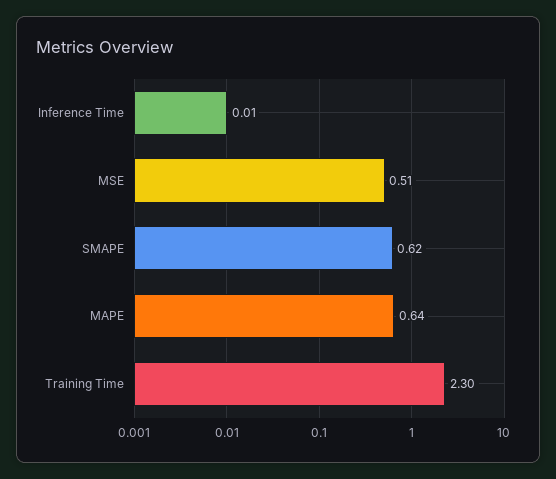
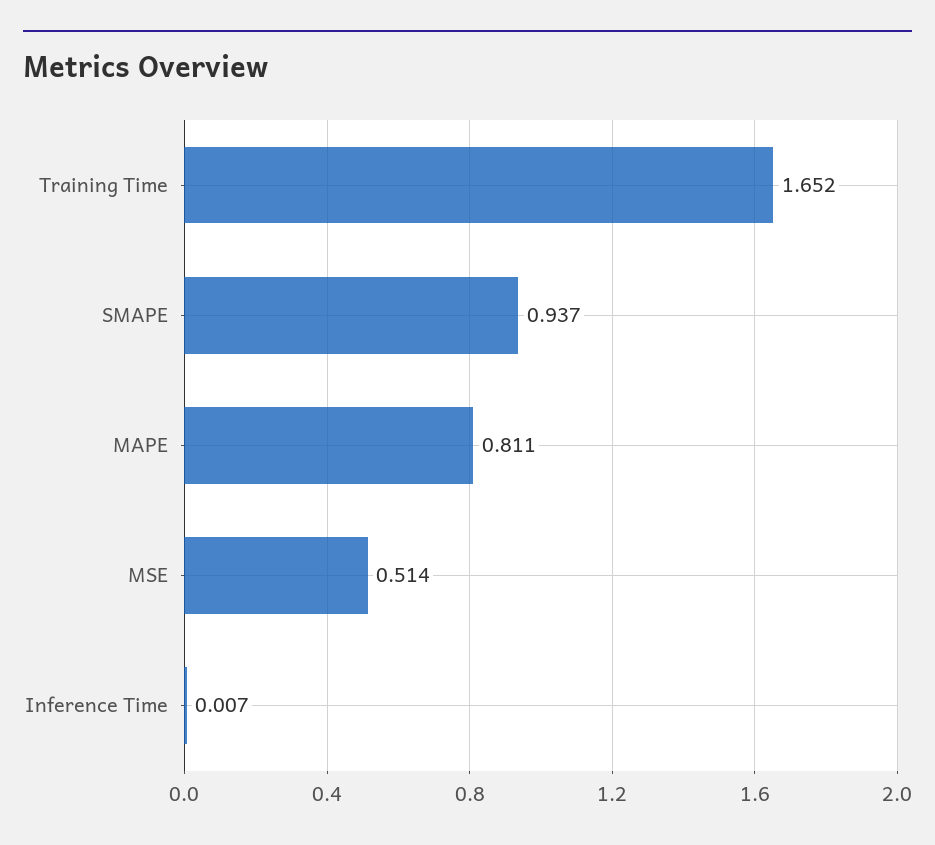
SMAPE: 0.62 -> 0.937
MAPE: 0.64 -> 0.811
Training Time: 2.3 -> 1.652

